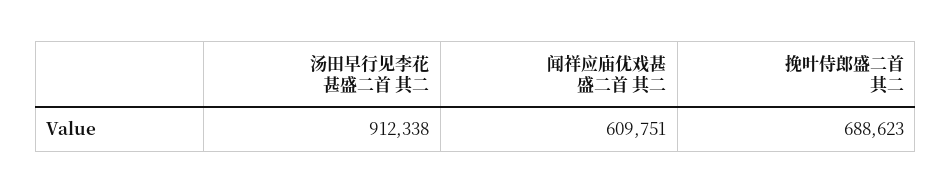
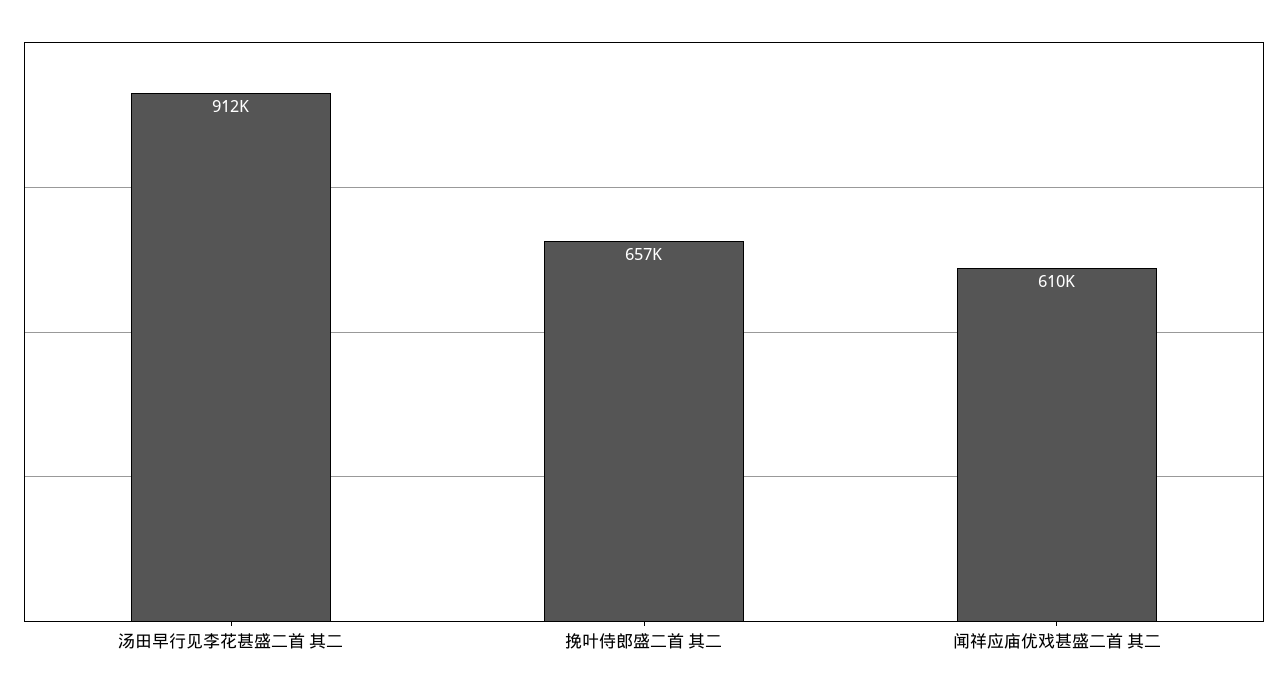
挽叶侍郎盛二首 其二: 688623 -> 657000

